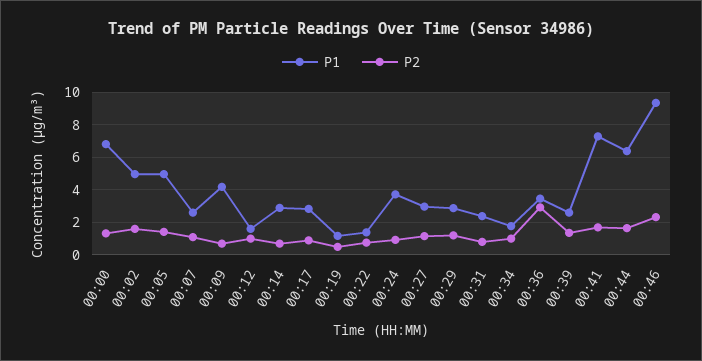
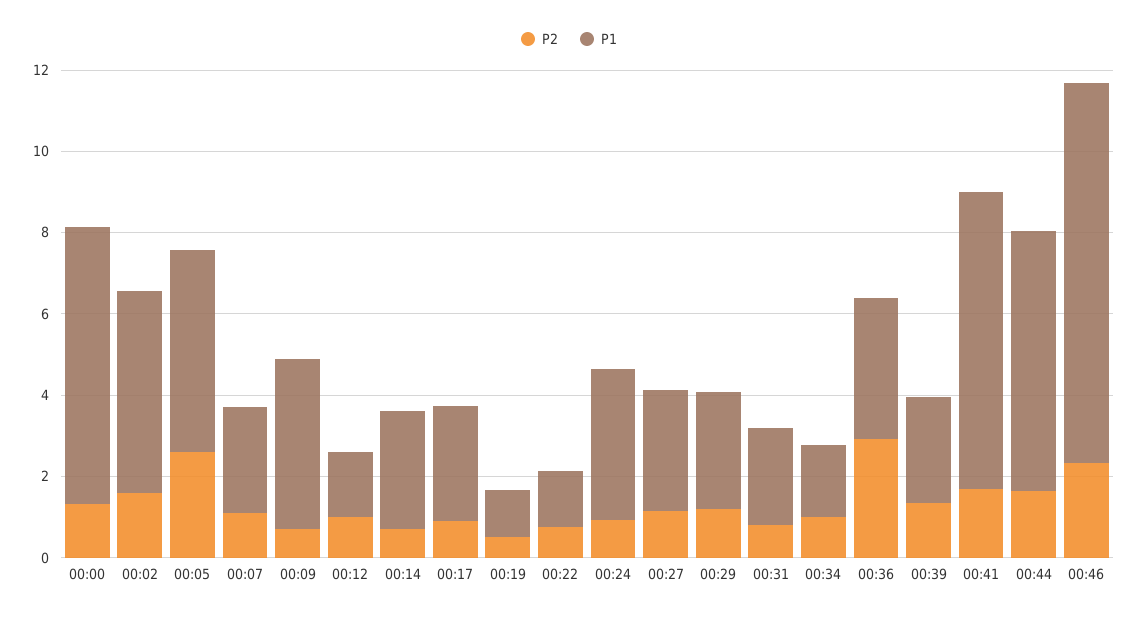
P2, 00:05: 1.5 -> 2.5

